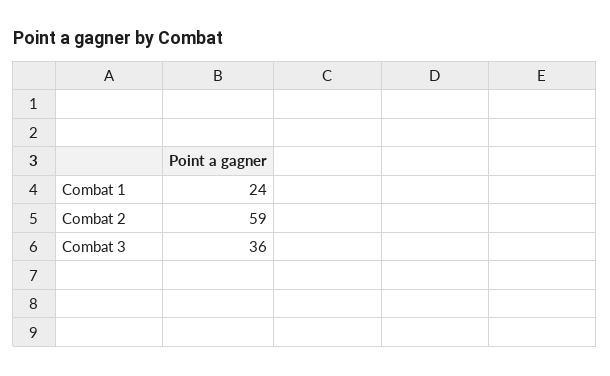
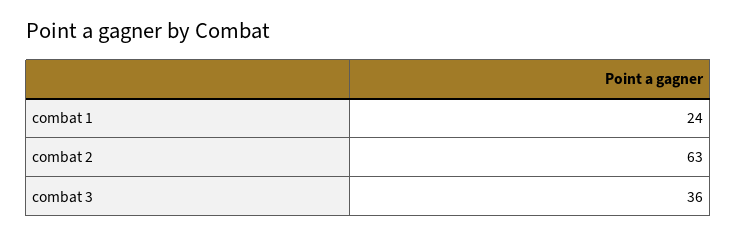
Combat 2: 59 -> 63

